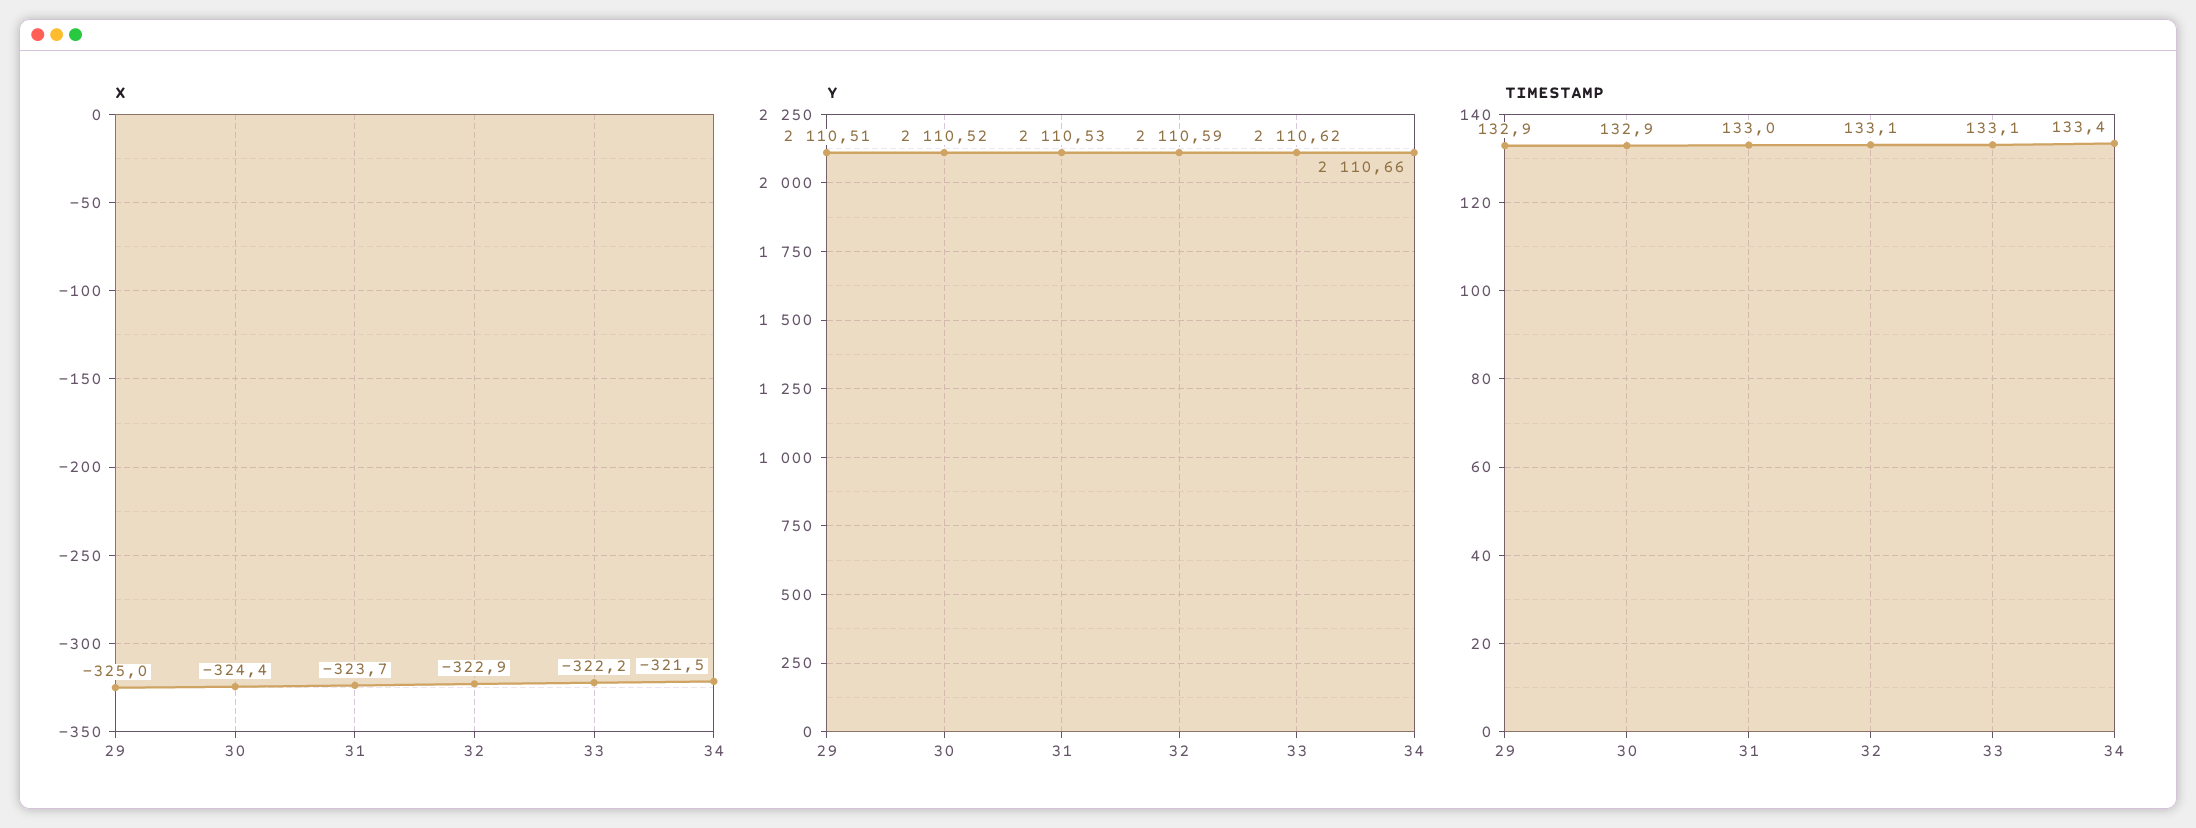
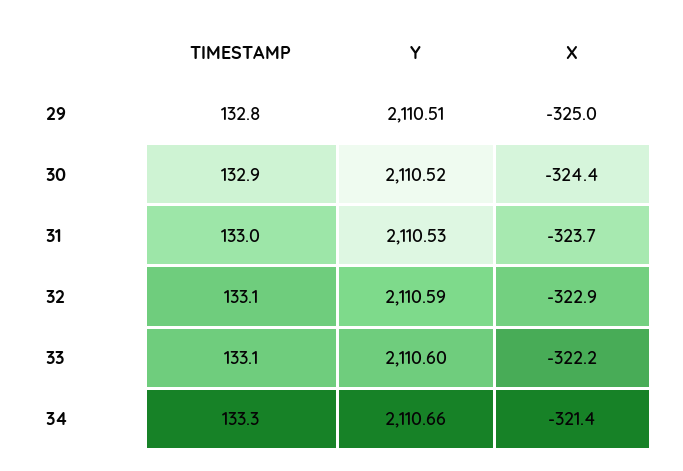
X, 34: -321.5 -> -321.4
Y, 33: 2110.62 -> 2110.6
TIMESTAMP, 29: 132.9 -> 132.8
TIMESTAMP, 34: 133.4 -> 133.3

